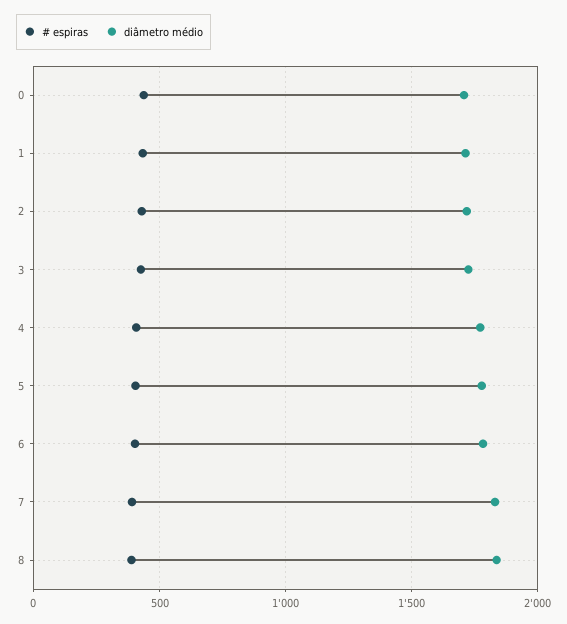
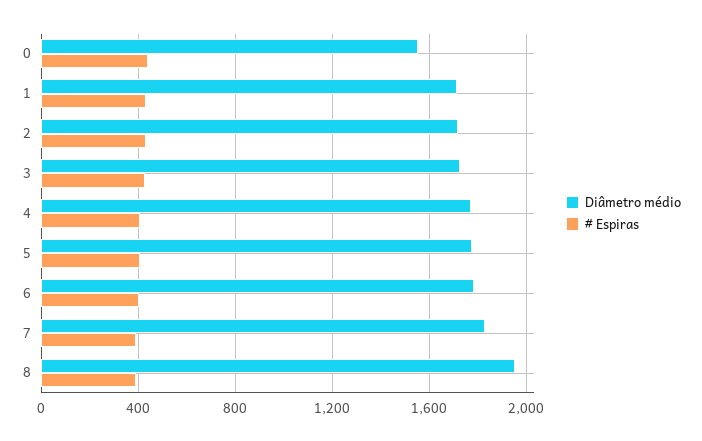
diâmetro médio, 0: 1700 -> 1550
diâmetro médio, 8: 1850 -> 1950

